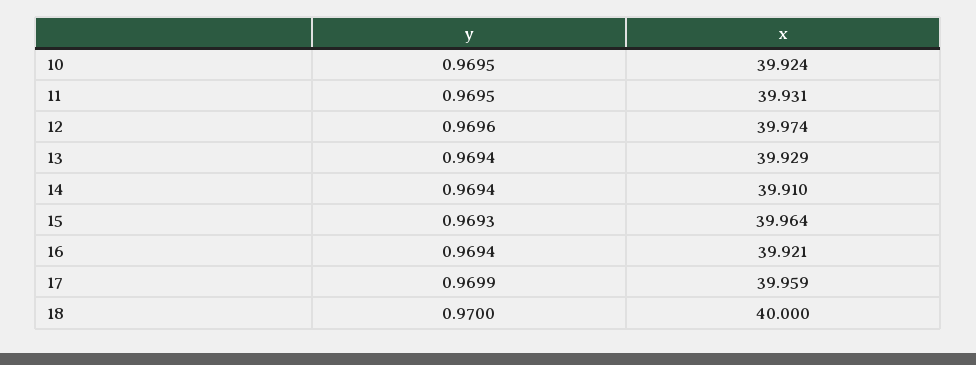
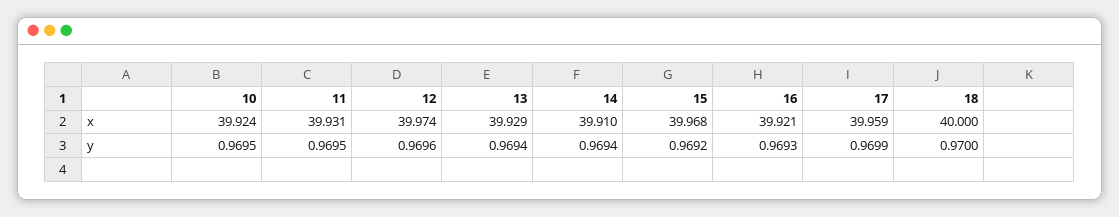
y, 15: 0.9693 -> 0.9692
x, 15: 39.964 -> 39.968
y, 16: 0.9694 -> 0.9693

